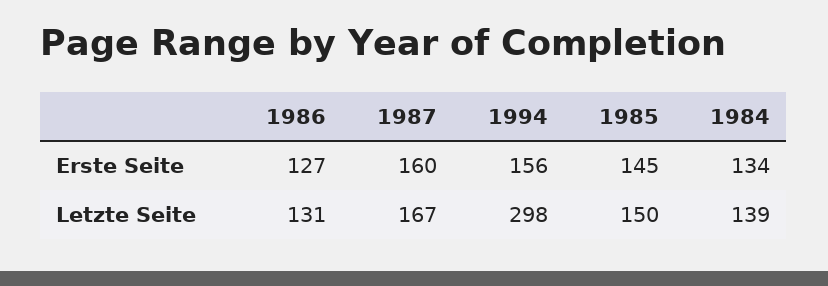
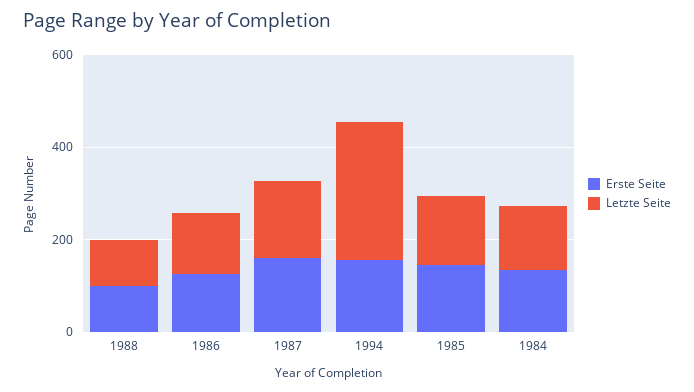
Erste Seite, 1988: none -> 100
Letzte Seite, 1988: none -> 100

